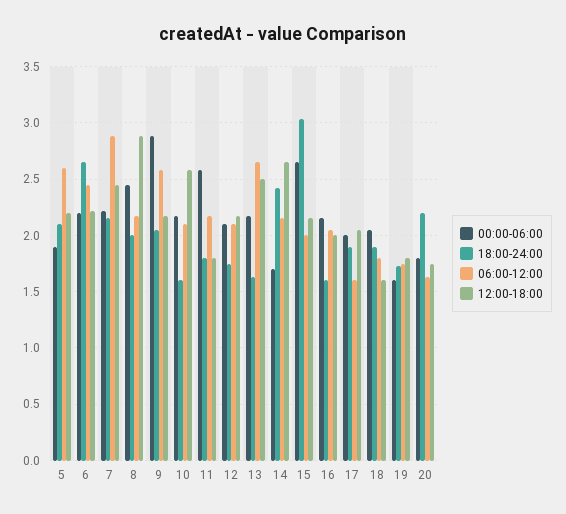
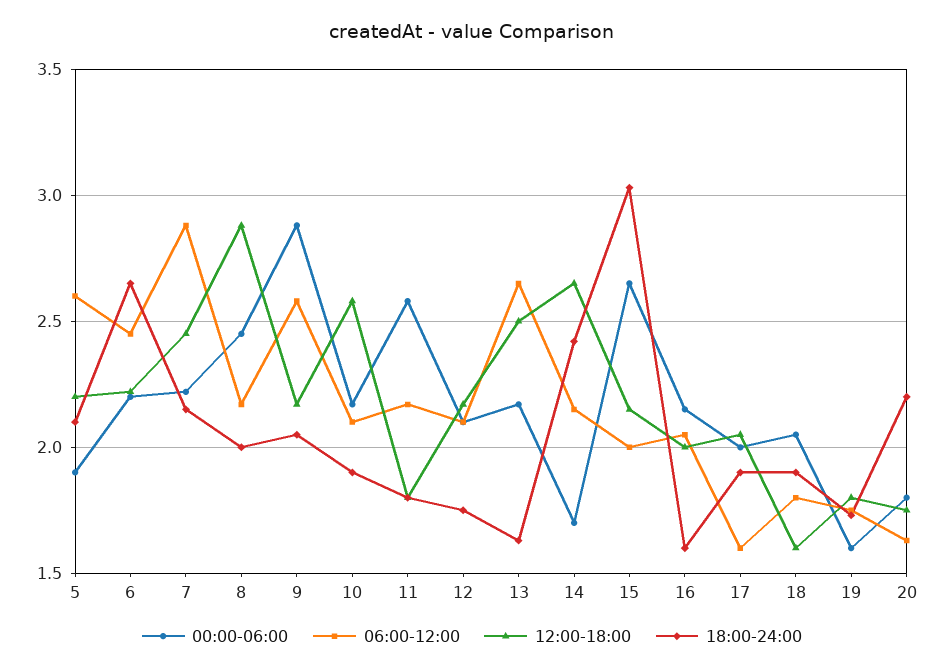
18:00-24:00, 10: 1.6 -> 1.9

